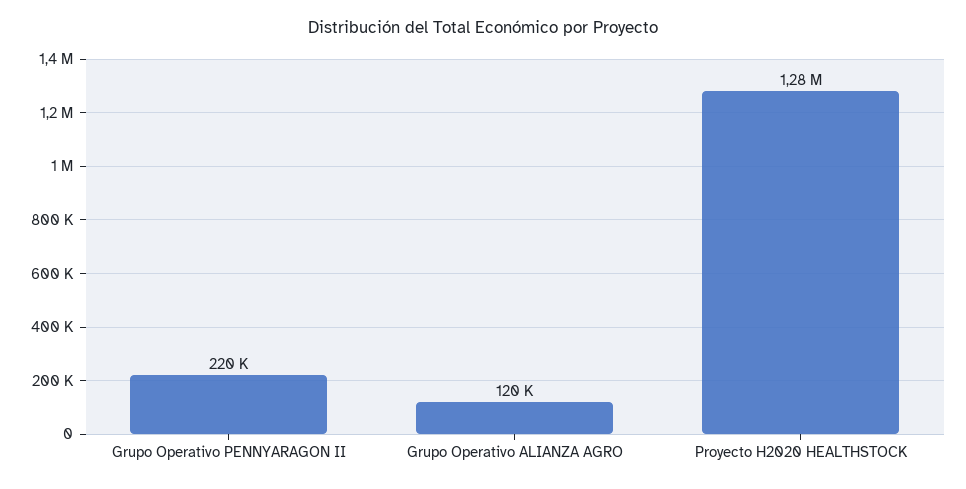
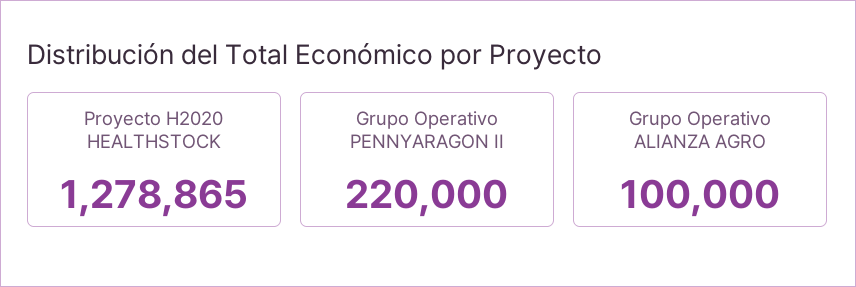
Grupo Operativo ALIANZA AGRO: 120000 -> 100000

